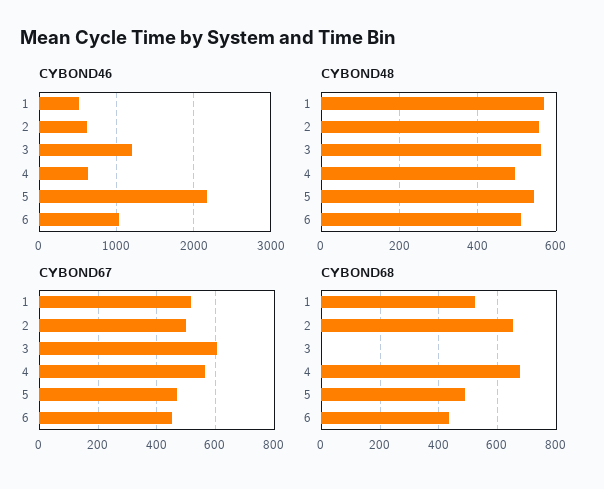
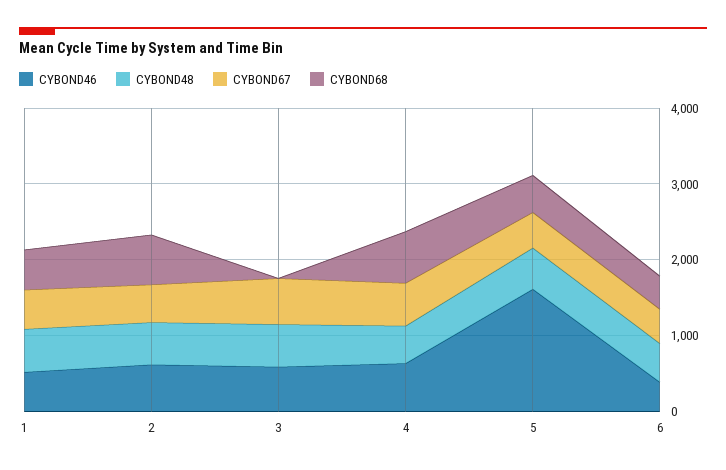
CYBOND46, 3: 1200 -> 600
CYBOND46, 5: 2200 -> 1600
CYBOND46, 6: 1000 -> 400

